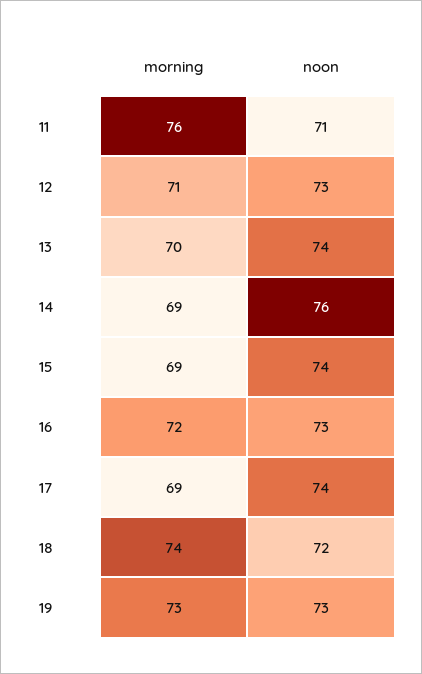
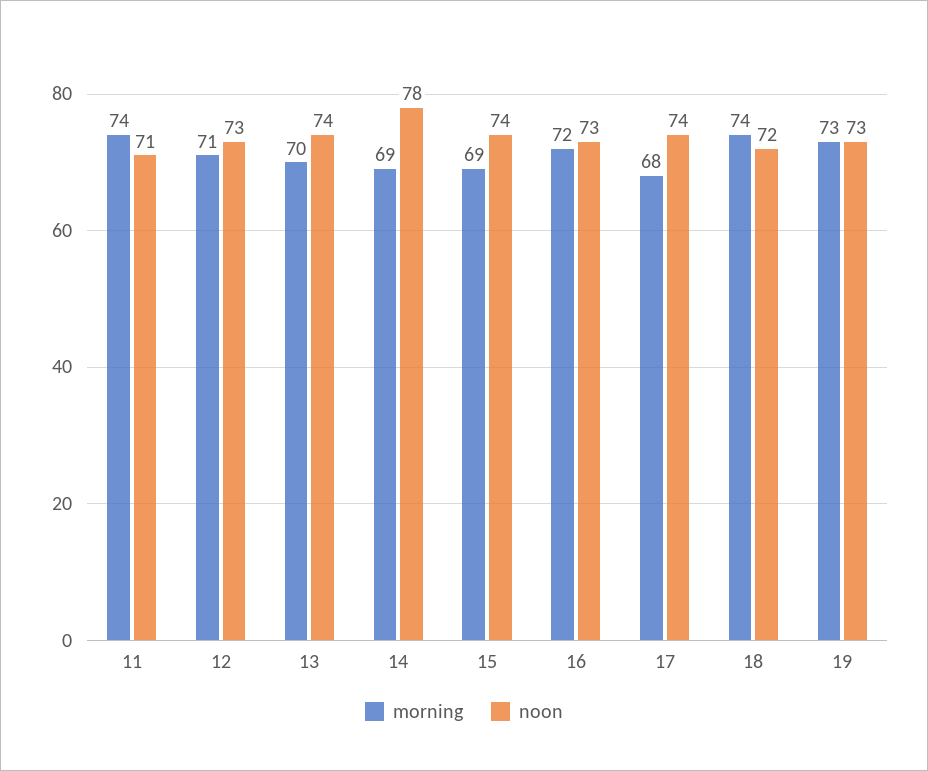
morning, 11: 76 -> 74
noon, 14: 76 -> 78
morning, 17: 69 -> 68

